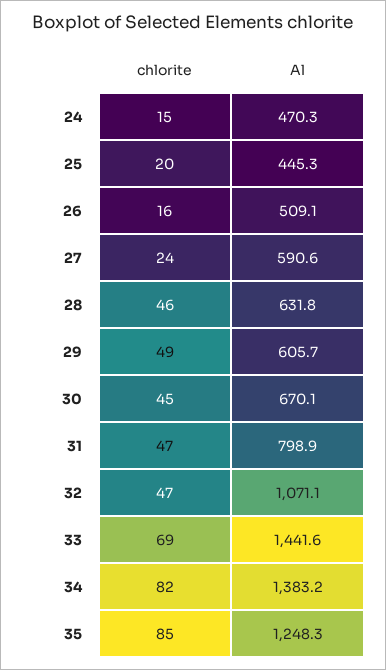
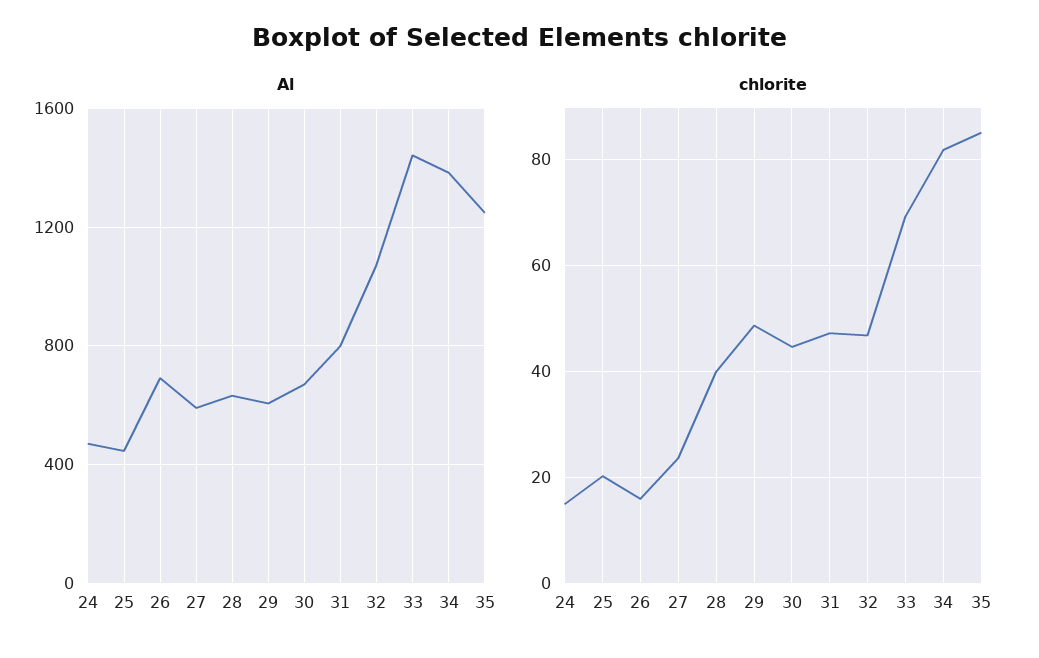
Al, 26: 509.1 -> 700
chlorite, 28: 46 -> 40

